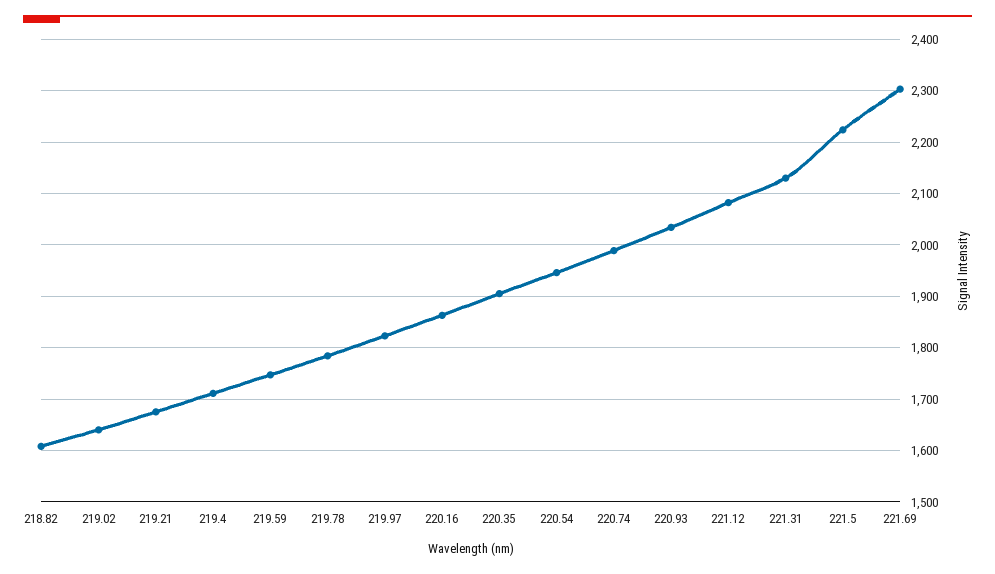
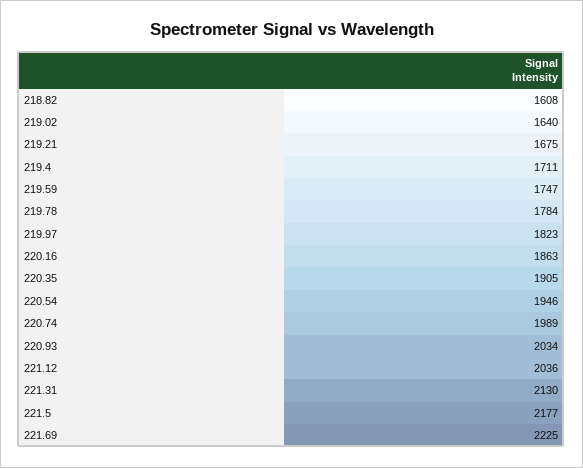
221.12: 2080 -> 2036
221.5: 2220 -> 2177
221.69: 2300 -> 2225

